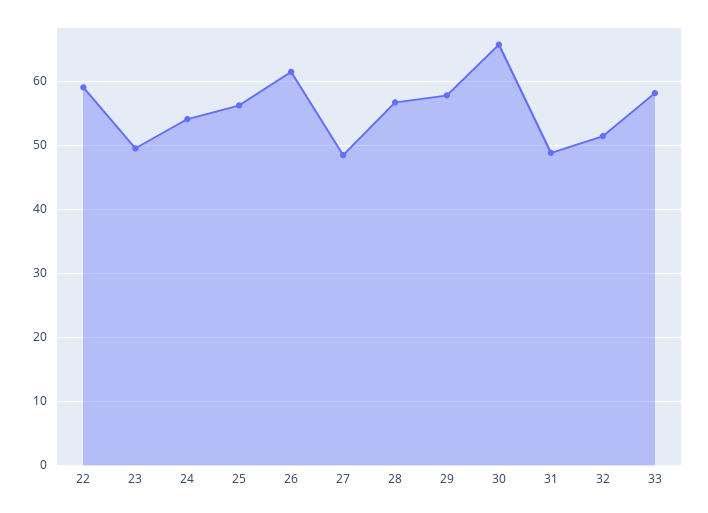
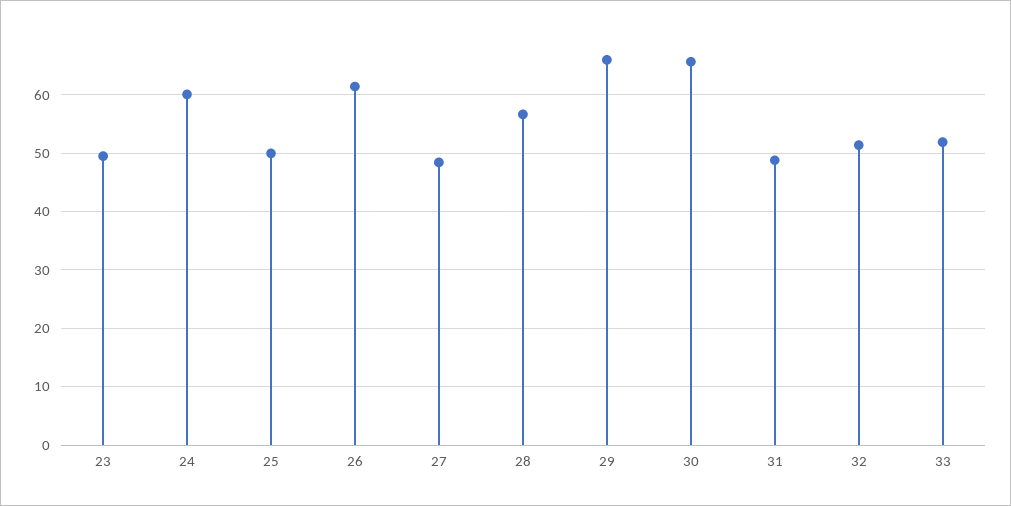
22: 59 -> none
24: 54 -> 60
25: 56 -> 50
29: 58 -> 66
33: 58 -> 52

